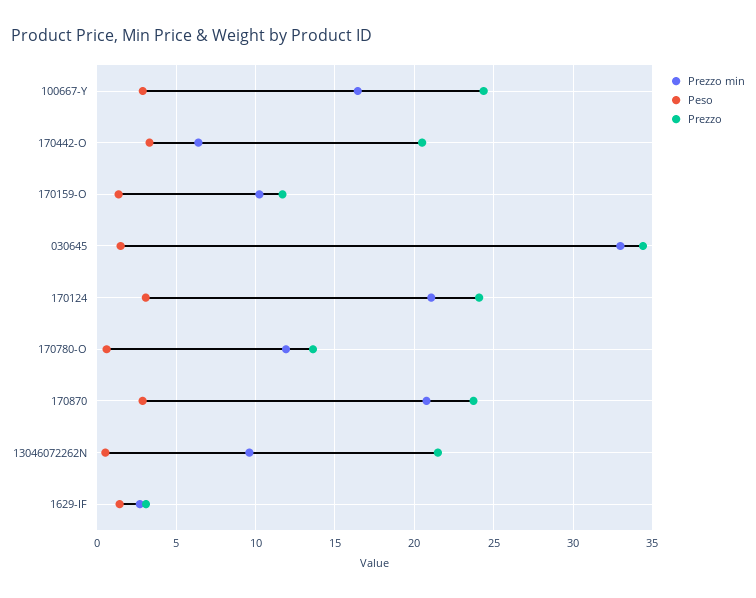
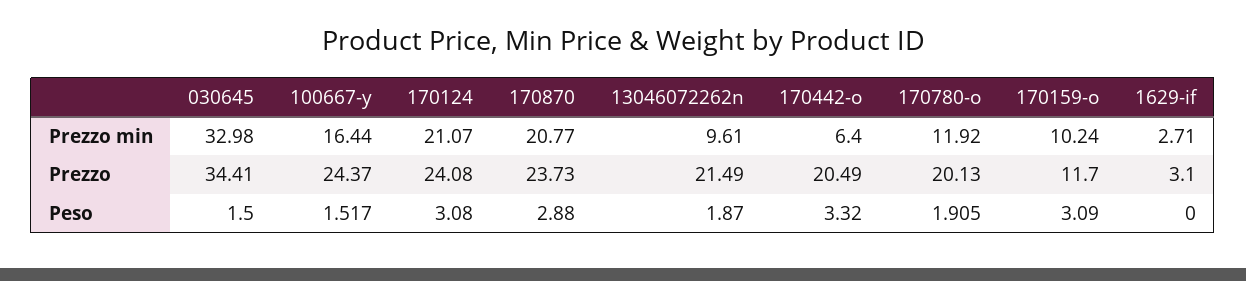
Peso, 100667-Y: 3 -> 1.517
Peso, 170159-O: 1.5 -> 3.09
Peso, 170780-O: 0.5 -> 1.905
Prezzo, 170780-O: 13.5 -> 20.13
Peso, 13046072262N: 0.5 -> 1.87
Peso, 1629-IF: 1.5 -> 0

